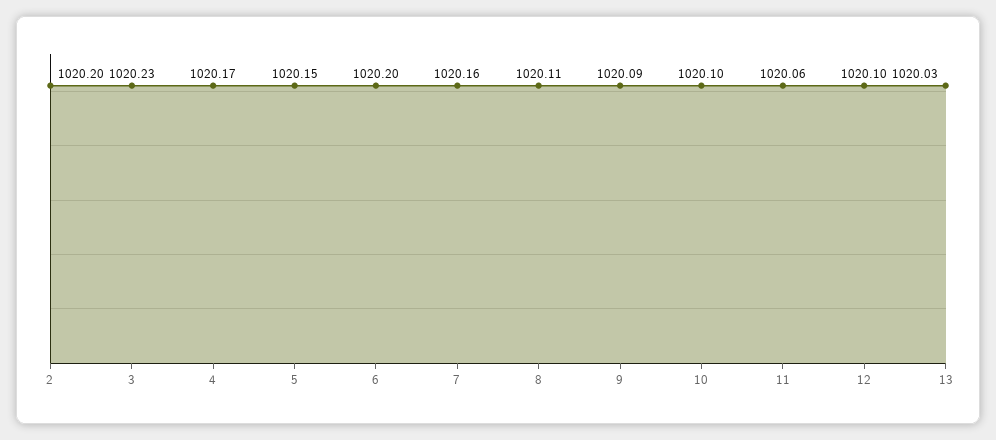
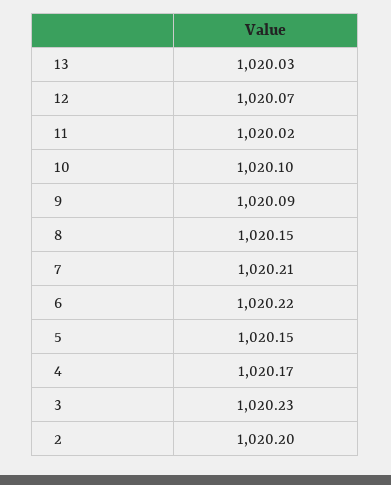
6: 1020.2 -> 1020.22
7: 1020.16 -> 1020.21
8: 1020.11 -> 1020.15
11: 1020.06 -> 1020.02
12: 1020.1 -> 1020.07

